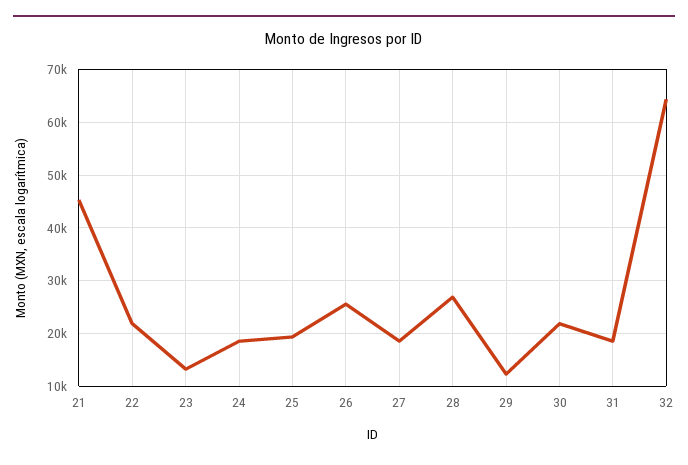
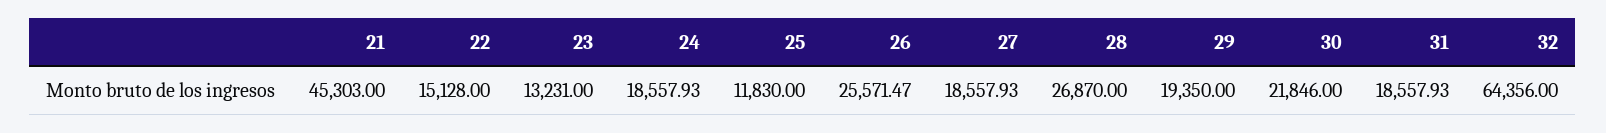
22: 22000 -> 15128
25: 20000 -> 11830
29: 12000 -> 19350

